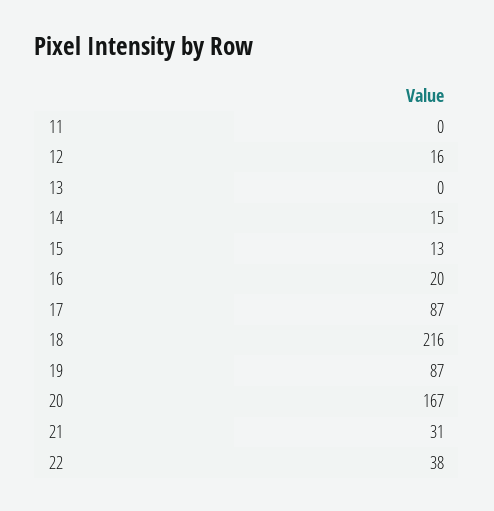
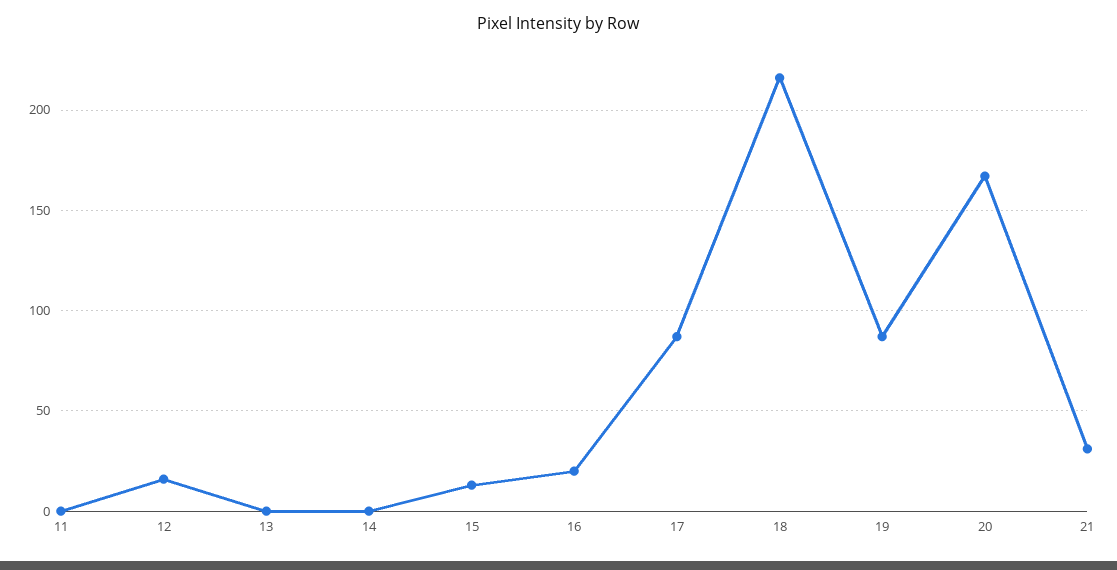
14: 15 -> 0
22: 38 -> none

